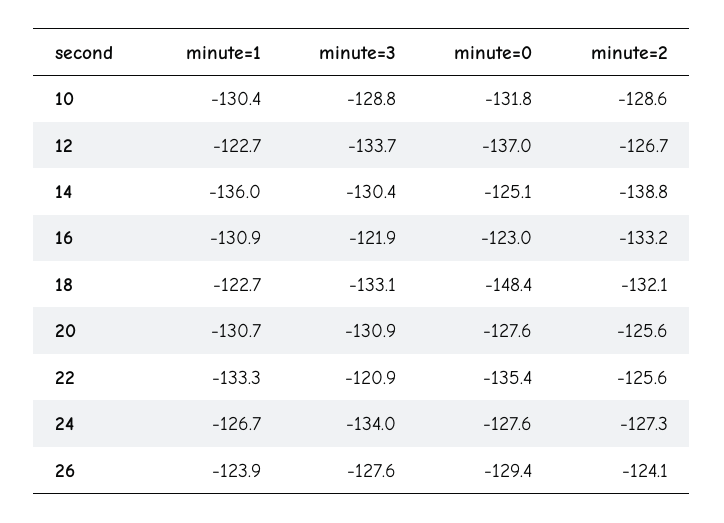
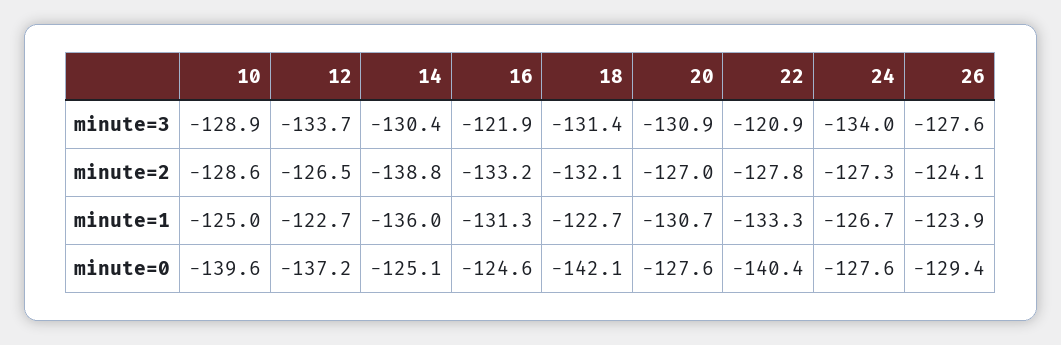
minute=1, 10: -130.4 -> -125
minute=3, 10: -128.8 -> -128.9
minute=0, 10: -131.8 -> -139.6
minute=0, 12: -137 -> -137.2
minute=2, 12: -126.7 -> -126.5
minute=1, 16: -130.9 -> -131.3
minute=0, 16: -123 -> -124.6
minute=3, 18: -133.1 -> -131.4
minute=0, 18: -148.4 -> -142.1
minute=2, 20: -125.6 -> -127
minute=0, 22: -135.4 -> -140.4
minute=2, 22: -125.6 -> -127.8

